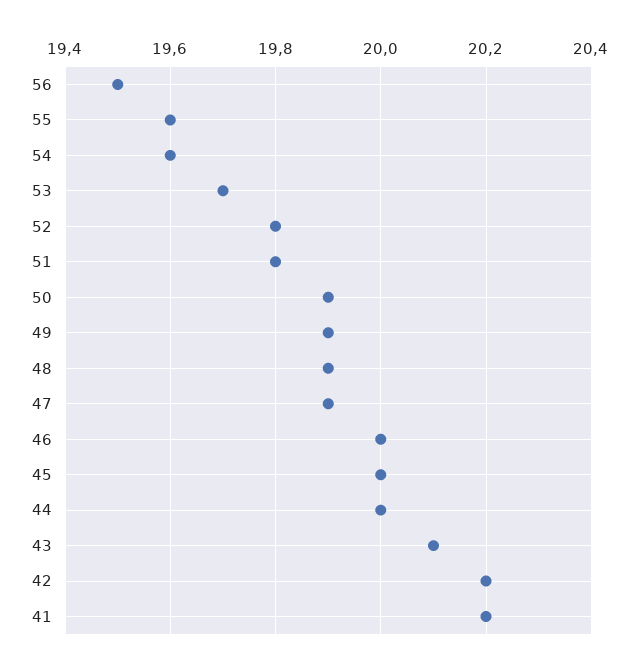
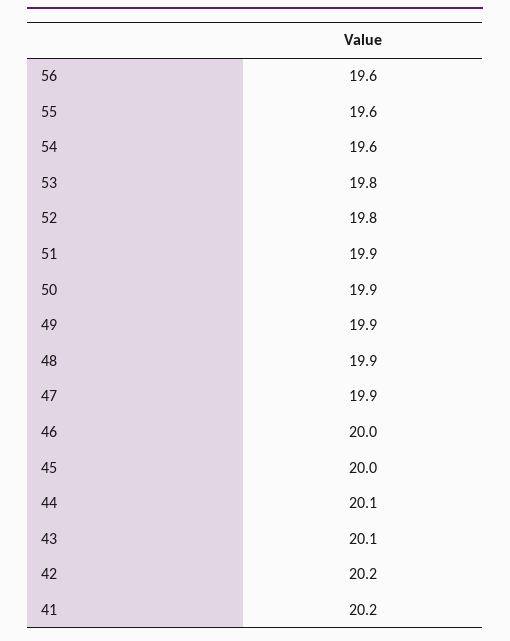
56: 19.5 -> 19.6
53: 19.7 -> 19.8
51: 19.8 -> 19.9
44: 20 -> 20.1

